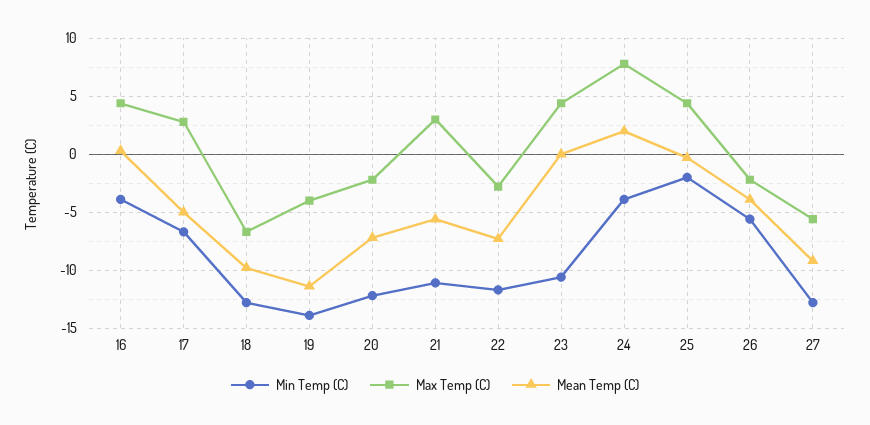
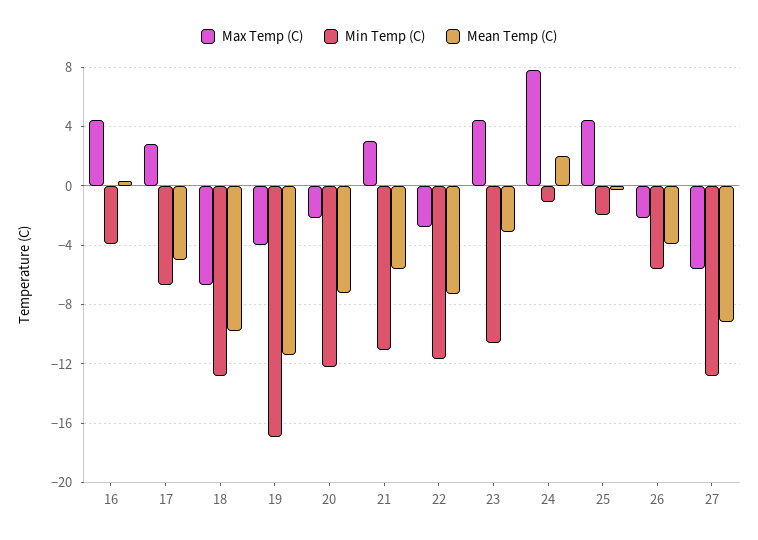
Min Temp (C), 19: -14 -> -17
Mean Temp (C), 23: 0 -> -3
Min Temp (C), 24: -4 -> -1

